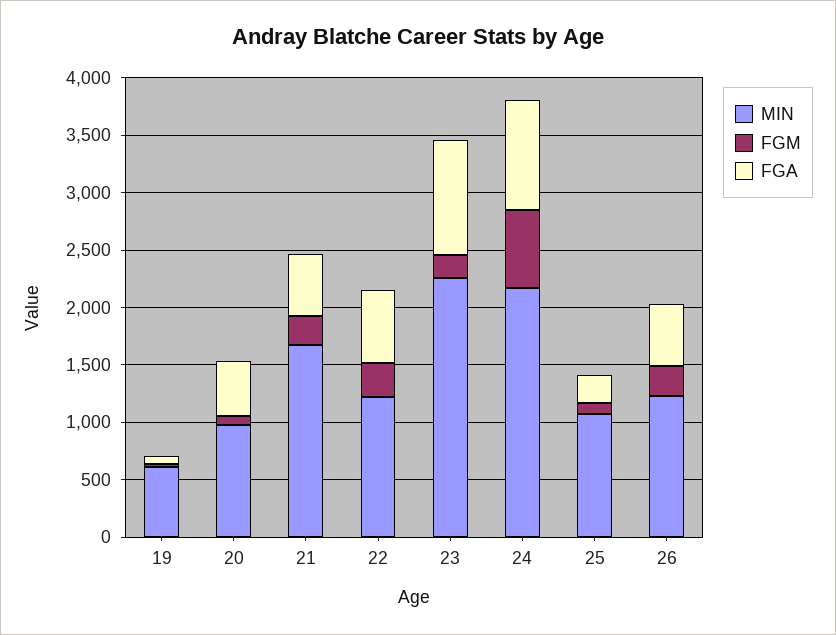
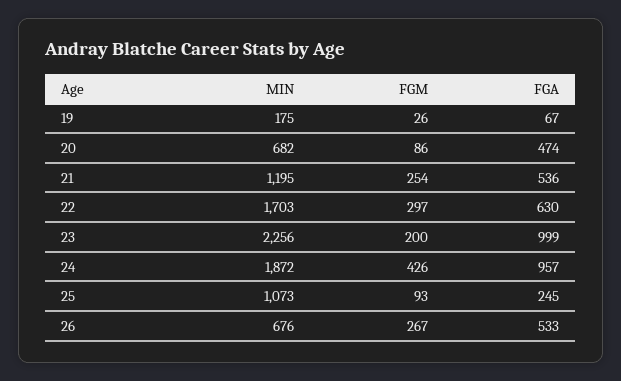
MIN, 19: 600 -> 175
MIN, 20: 1000 -> 682
MIN, 21: 1700 -> 1195
MIN, 22: 1200 -> 1703
MIN, 24: 2200 -> 1872
FGM, 24: 700 -> 426
MIN, 26: 1200 -> 676

